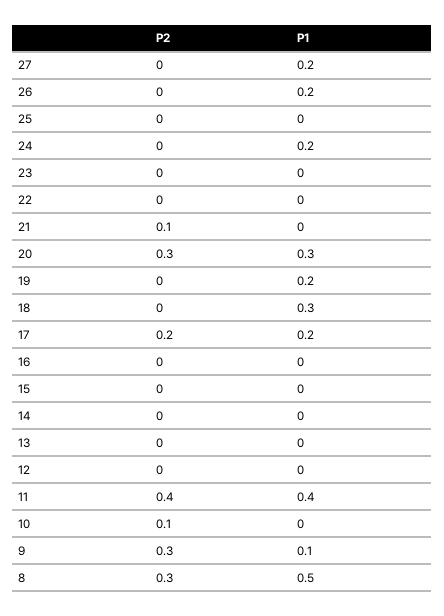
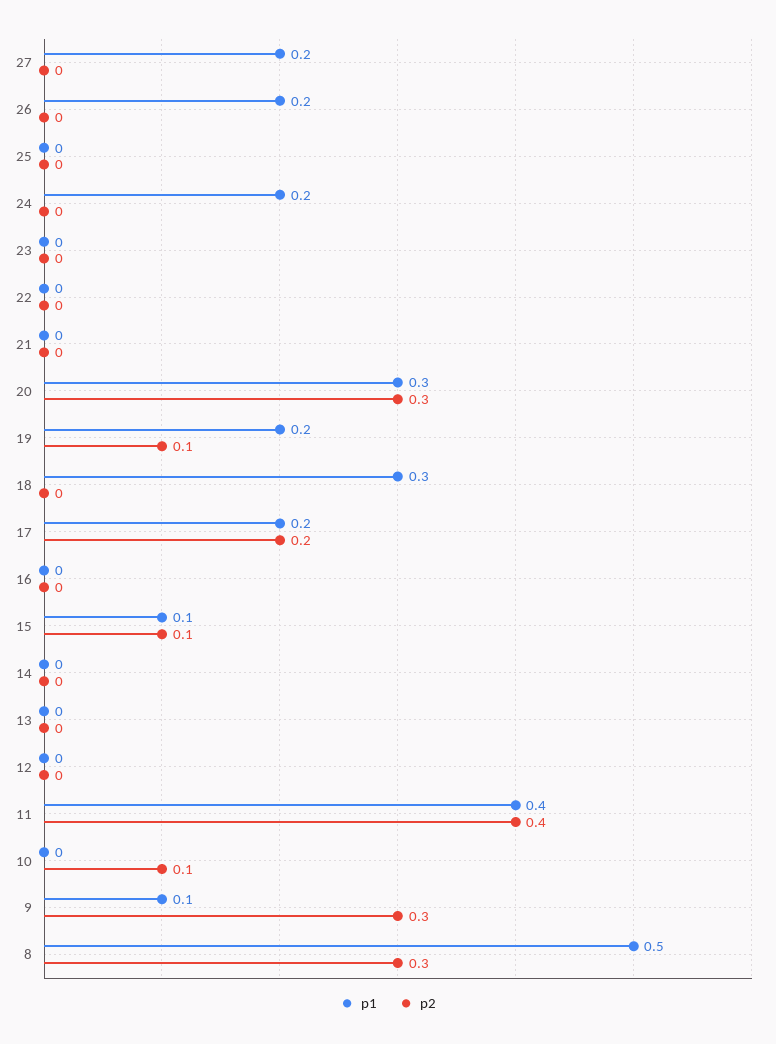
P2, 21: 0.1 -> 0
P2, 19: 0 -> 0.1
P2, 15: 0 -> 0.1
P1, 15: 0 -> 0.1

